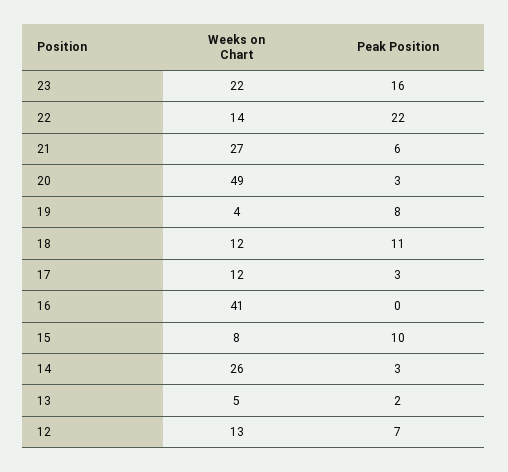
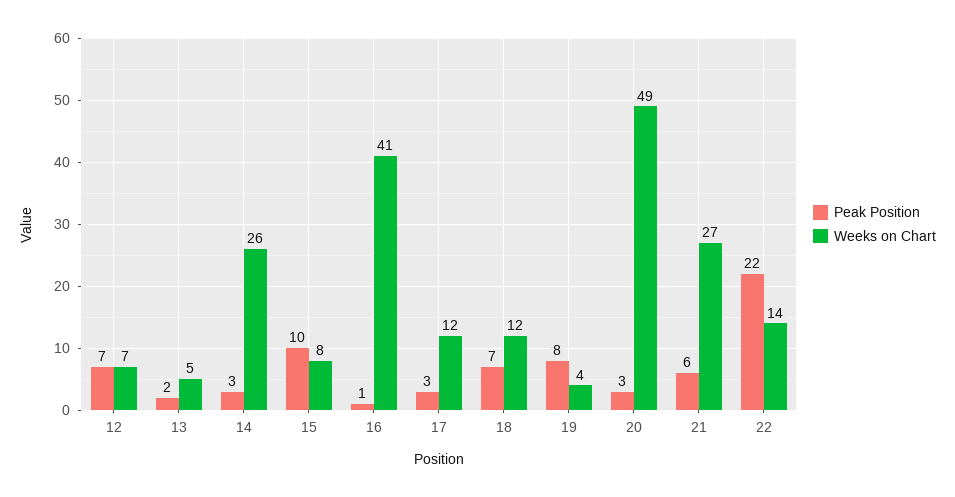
Weeks on Chart, 23: 22 -> none
Peak Position, 23: 16 -> none
Peak Position, 18: 11 -> 7
Peak Position, 16: 0 -> 1
Weeks on Chart, 12: 13 -> 7

